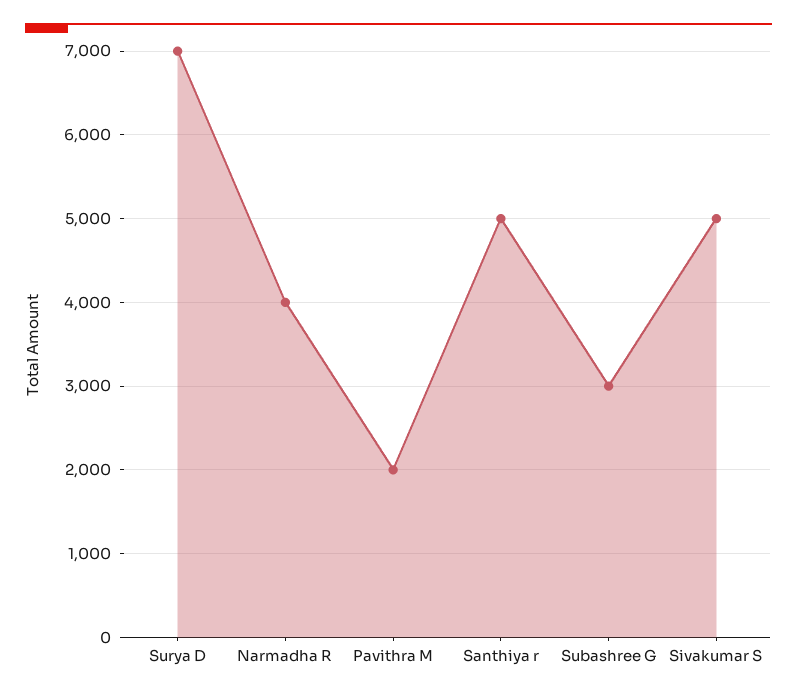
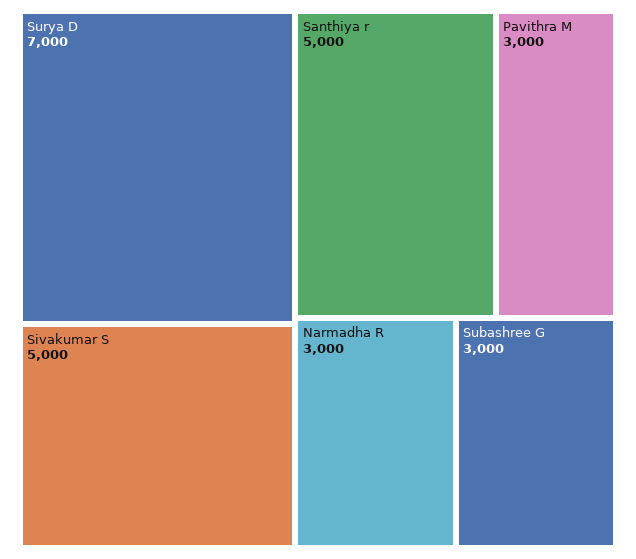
Narmadha R: 4000 -> 3000
Pavithra M: 2000 -> 3000

